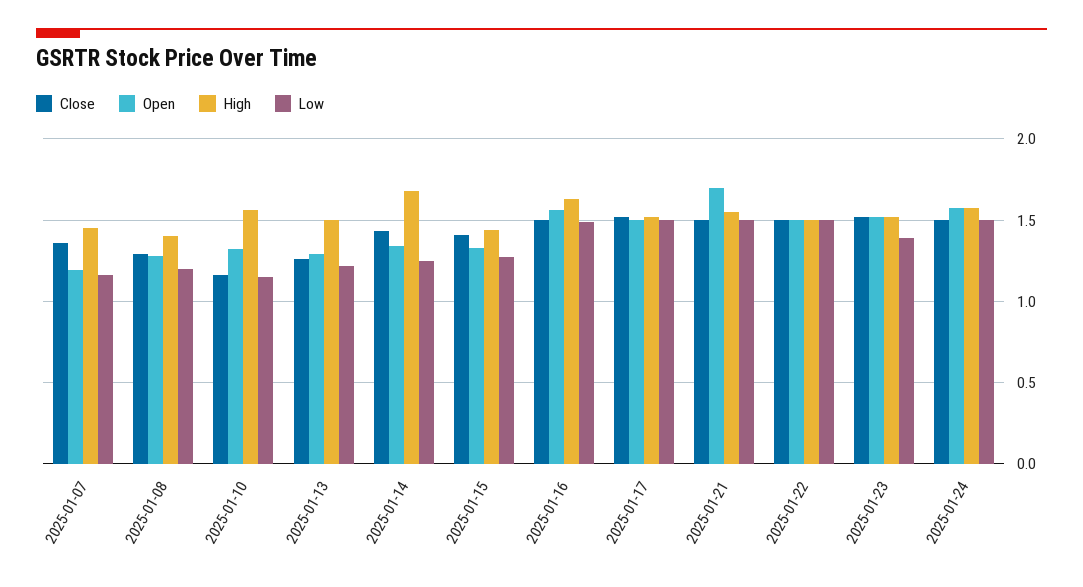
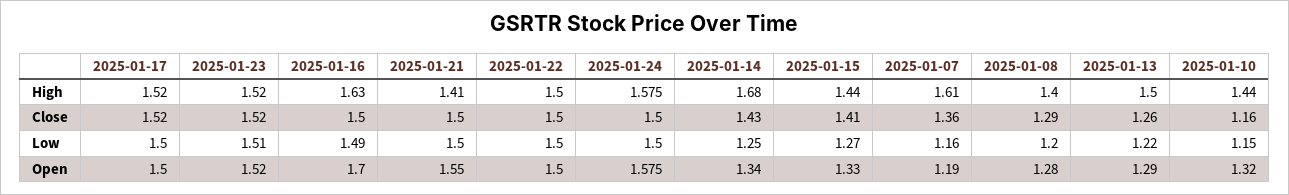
High, 2025-01-07: 1.45 -> 1.61
High, 2025-01-10: 1.55 -> 1.44
Open, 2025-01-16: 1.55 -> 1.7
Open, 2025-01-21: 1.7 -> 1.55
High, 2025-01-21: 1.55 -> 1.41
Low, 2025-01-23: 1.4 -> 1.51

